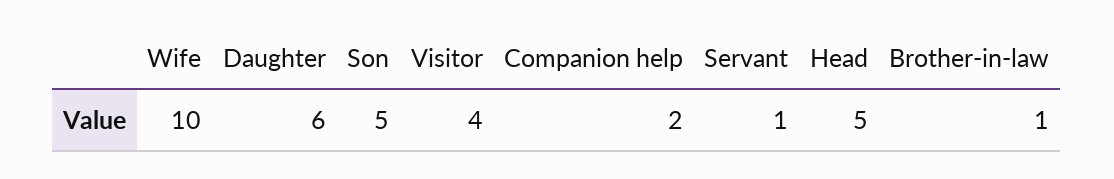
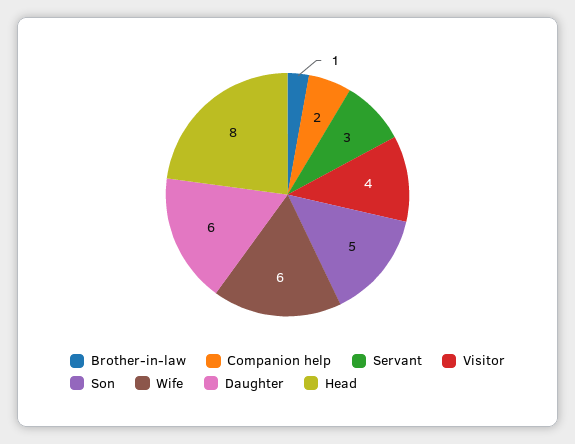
Wife: 10 -> 6
Servant: 1 -> 3
Head: 5 -> 8

